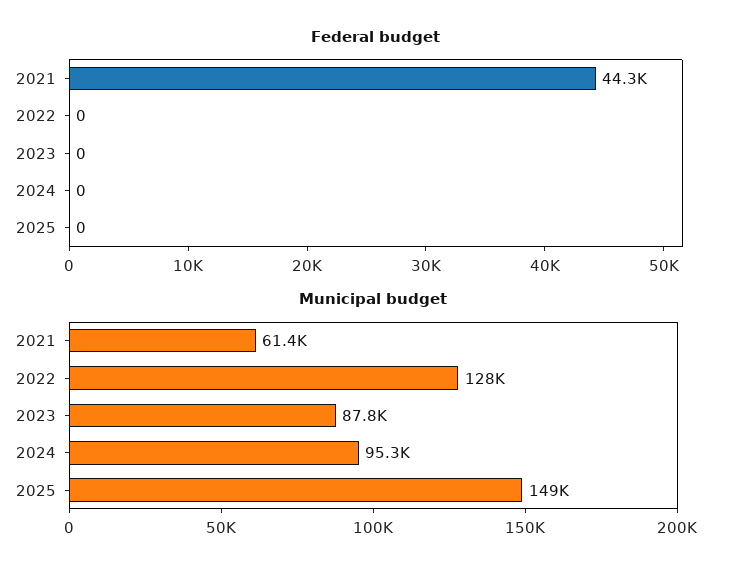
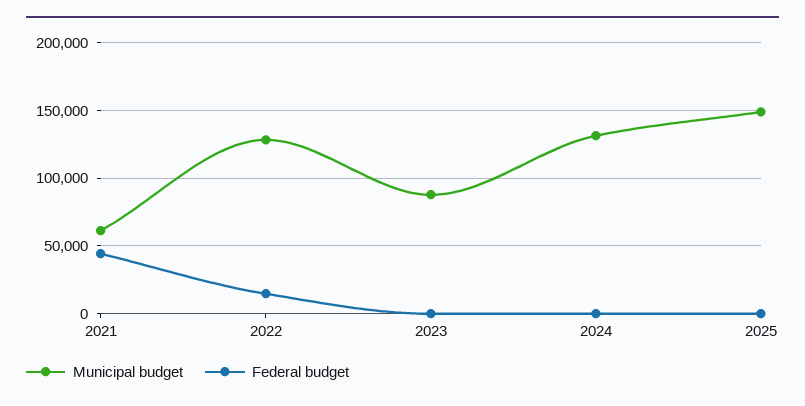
Federal budget, 2022: 0 -> 15000
Municipal budget, 2024: 95300 -> 130000

